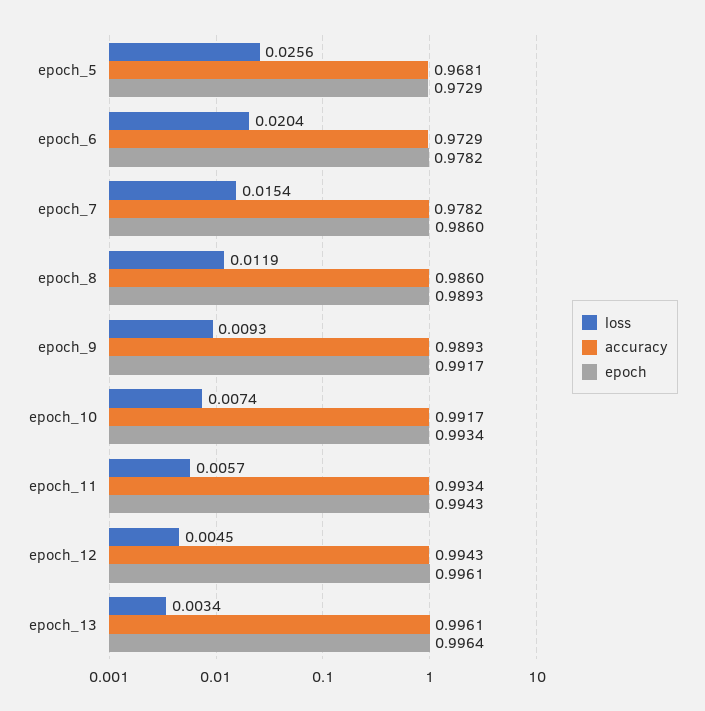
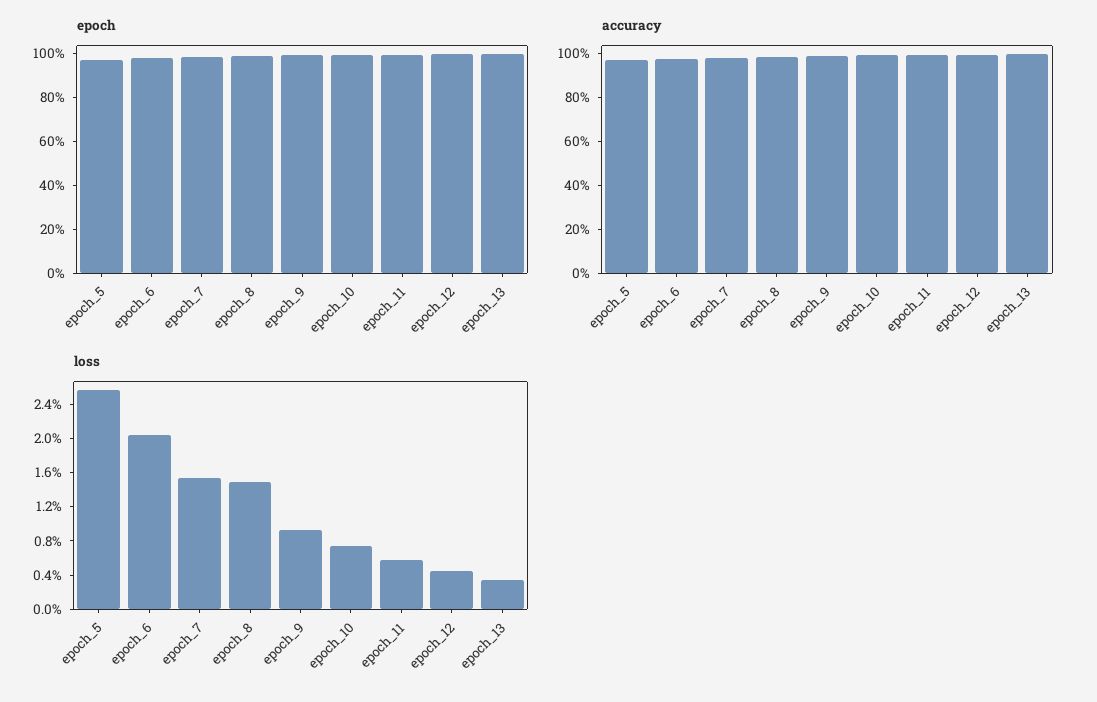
loss, epoch_8: 0.0119 -> 0.015

